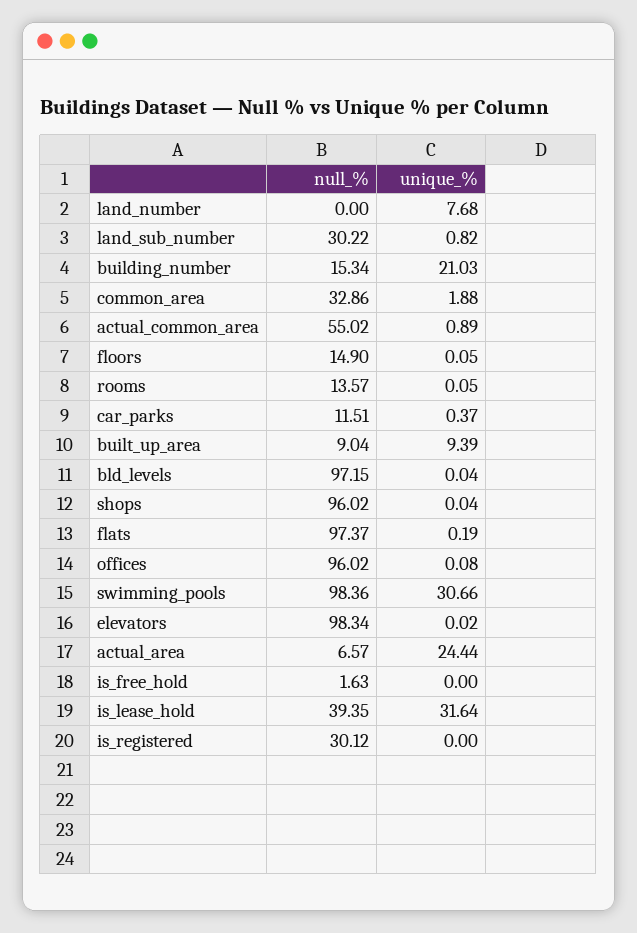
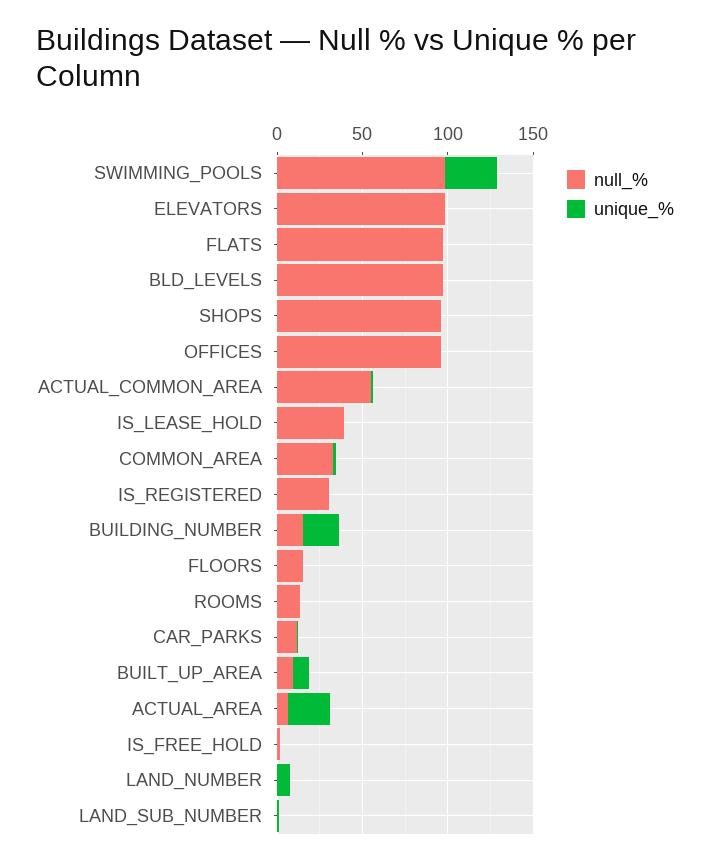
null_%, land_sub_number: 30.22 -> 0
unique_%, is_lease_hold: 31.64 -> 0

